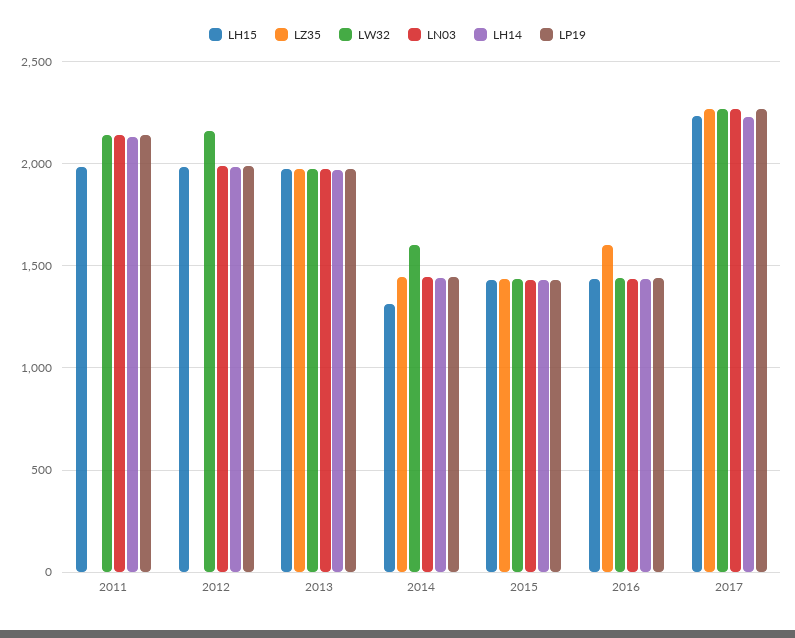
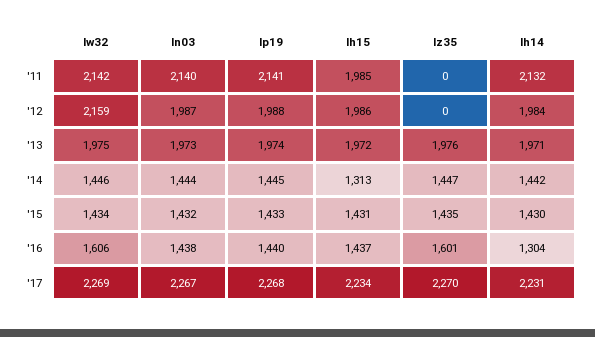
LW32, 2014: 1600 -> 1446
LW32, 2016: 1450 -> 1606
LH14, 2016: 1450 -> 1304

